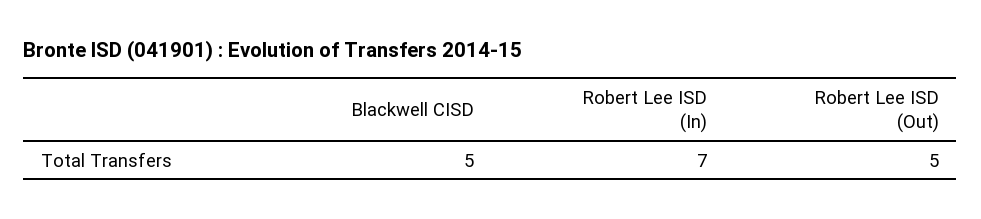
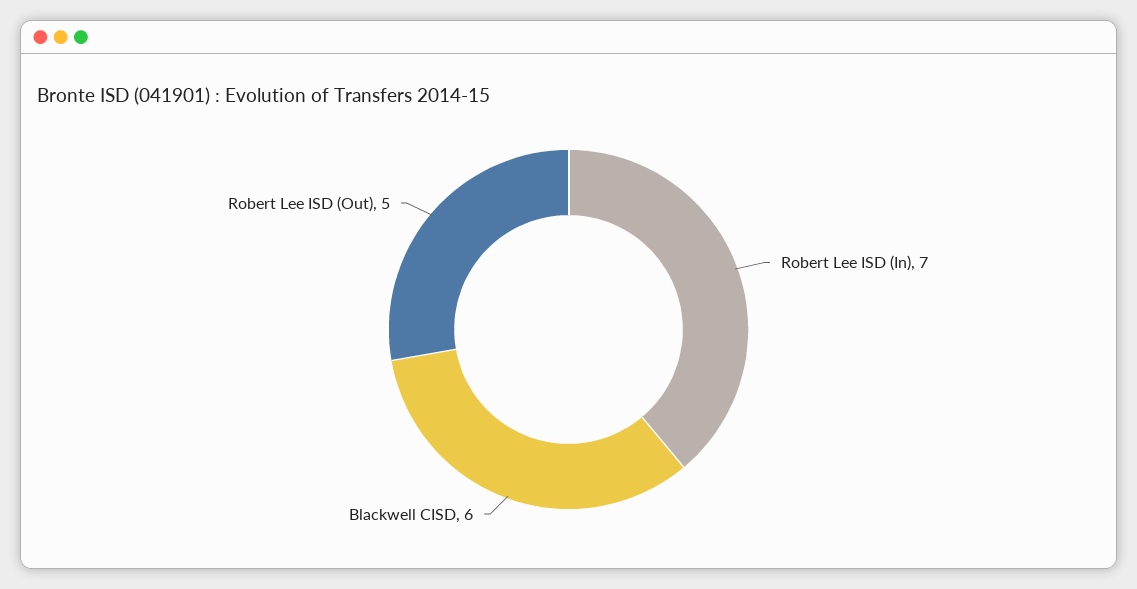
Blackwell CISD: 5 -> 6

